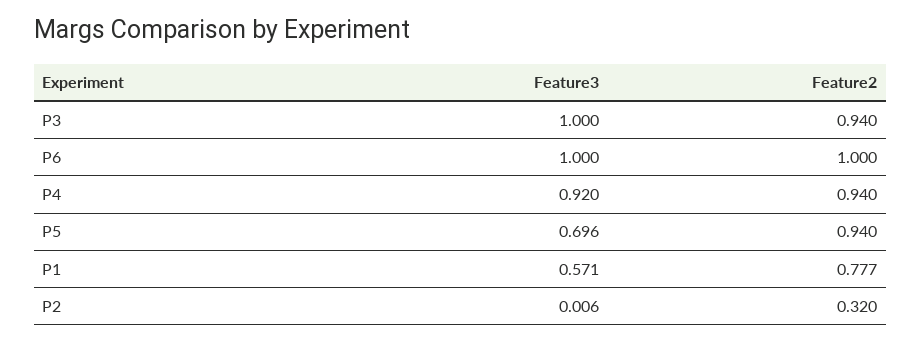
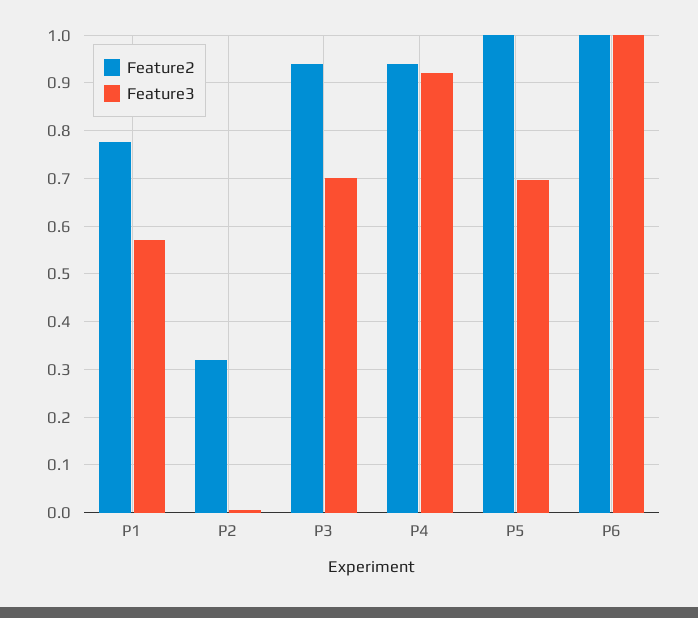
Feature3, P3: 1 -> 0.7
Feature2, P5: 0.94 -> 1

